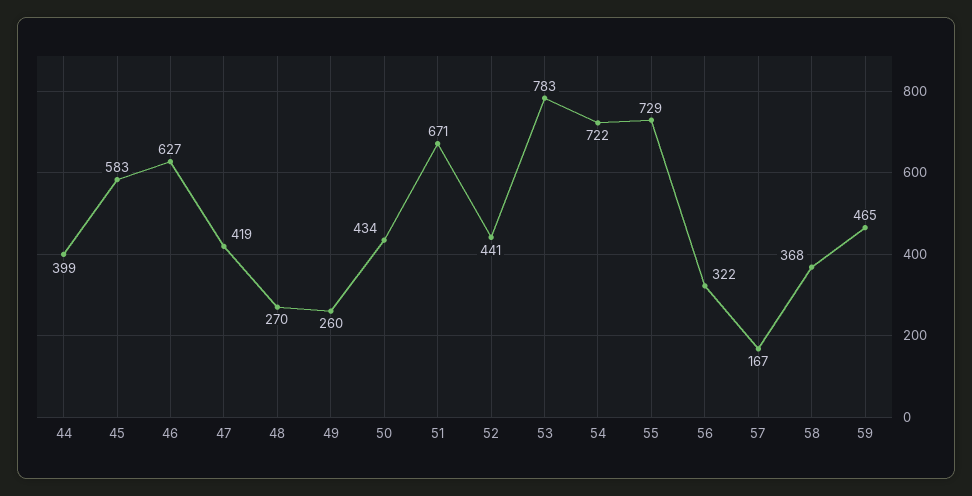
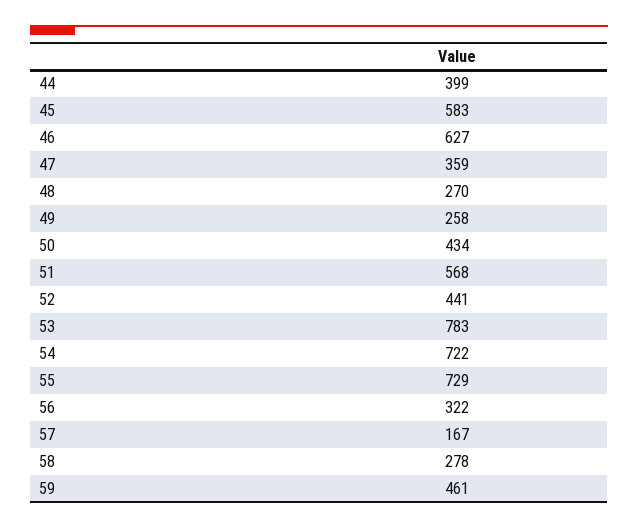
47: 419 -> 359
49: 260 -> 258
51: 671 -> 568
58: 368 -> 278
59: 465 -> 461

